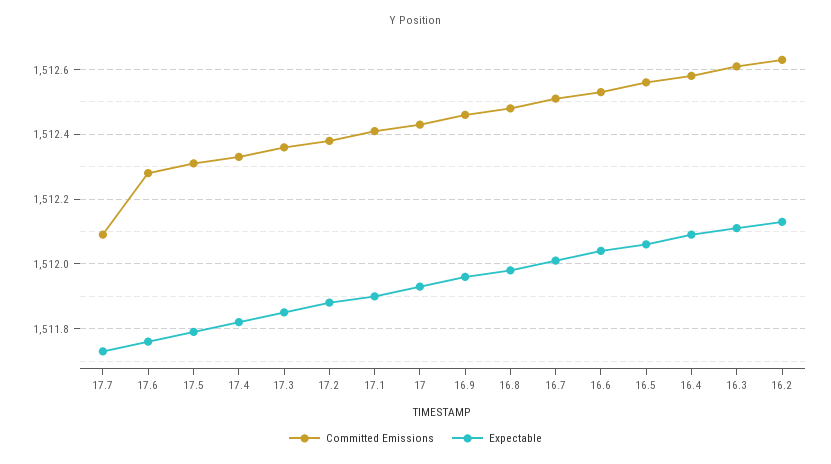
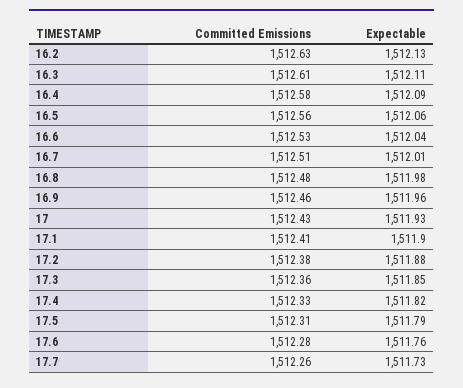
Committed Emissions, 17.7: 1512.1 -> 1512.26

